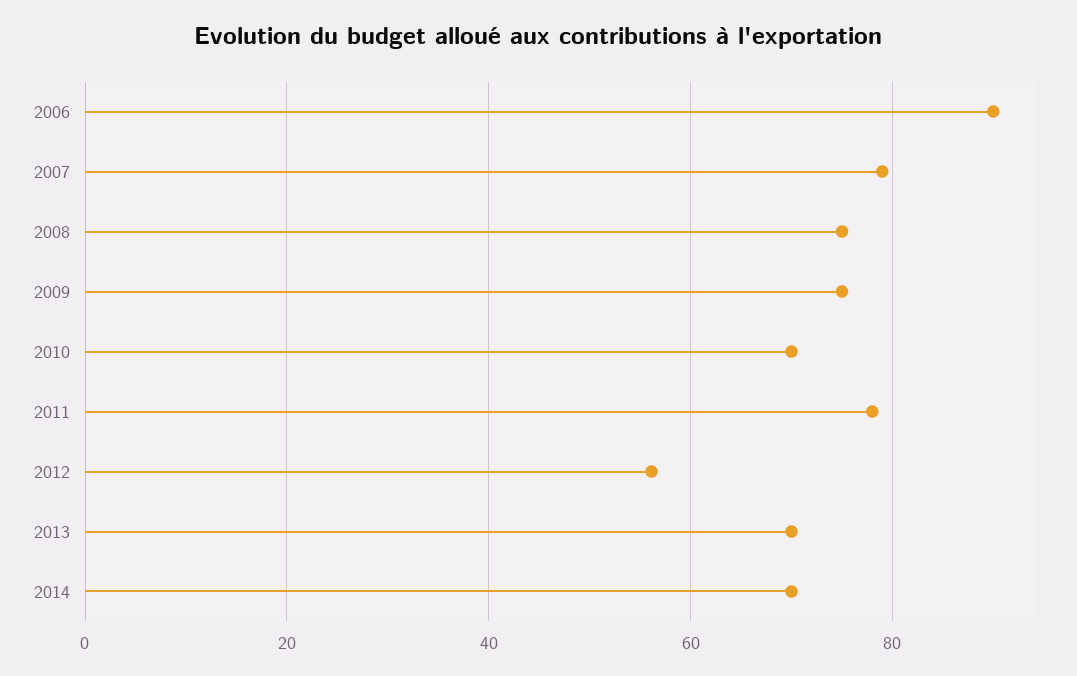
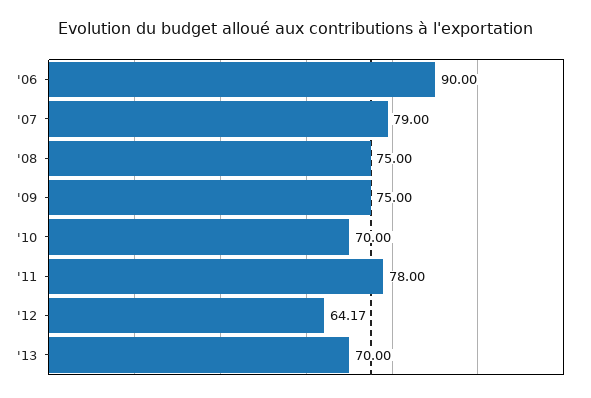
2012: 56 -> 64.17
2014: 70 -> none

